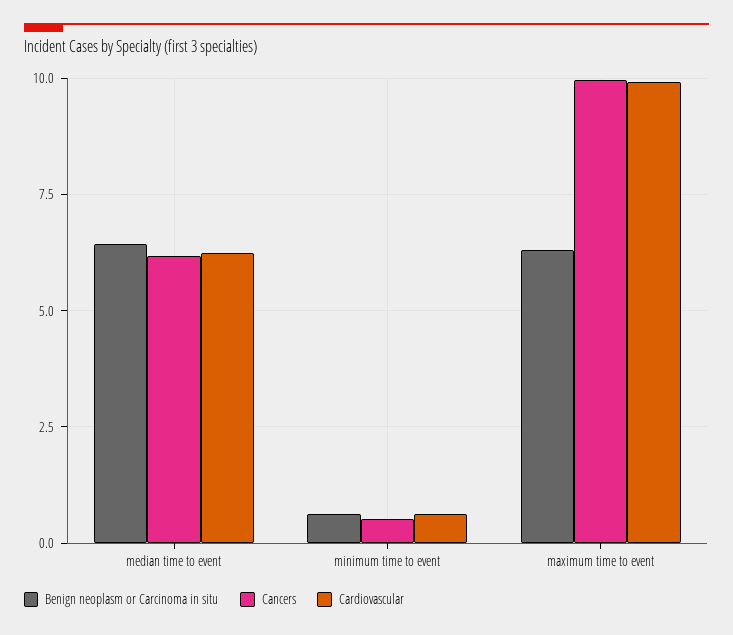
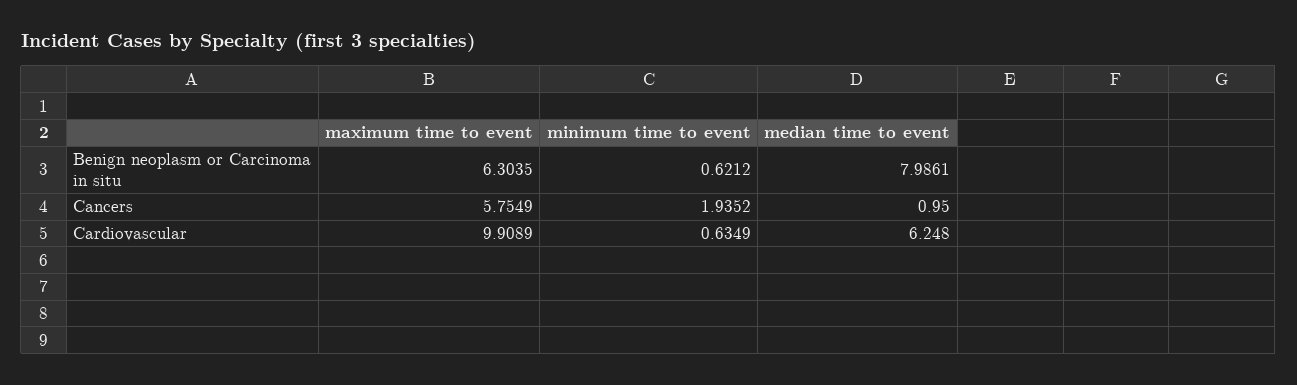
Benign neoplasm or Carcinoma in situ, median time to event: 6.5 -> 7.9861
Cancers, median time to event: 6.25 -> 0.95
Cancers, minimum time to event: 0.5 -> 1.9352
Cancers, maximum time to event: 10 -> 5.7549

